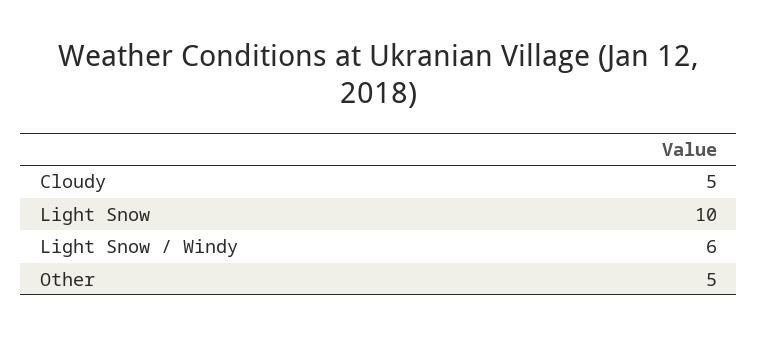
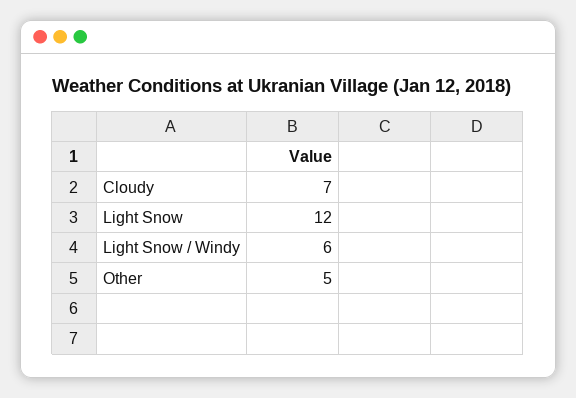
Cloudy: 5 -> 7
Light Snow: 10 -> 12

